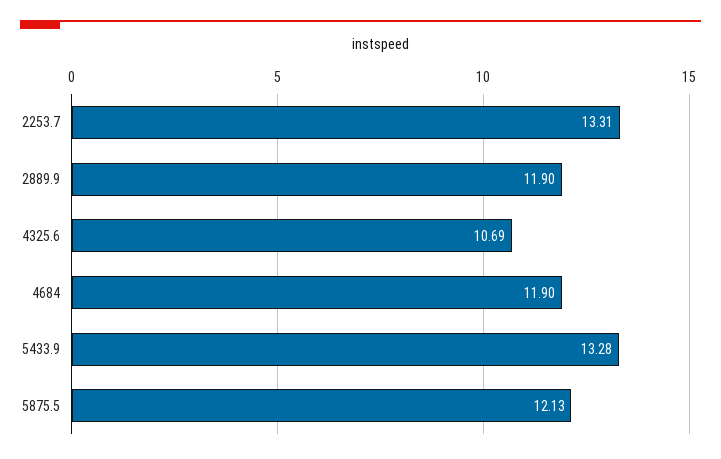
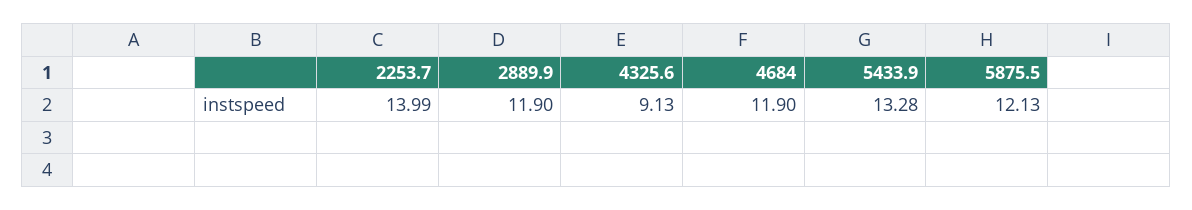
2253.7: 13.31 -> 13.99
4325.6: 10.69 -> 9.13

